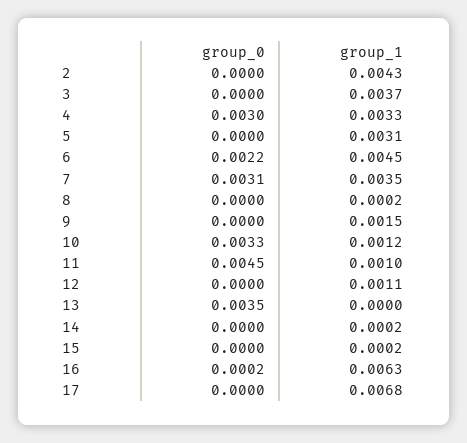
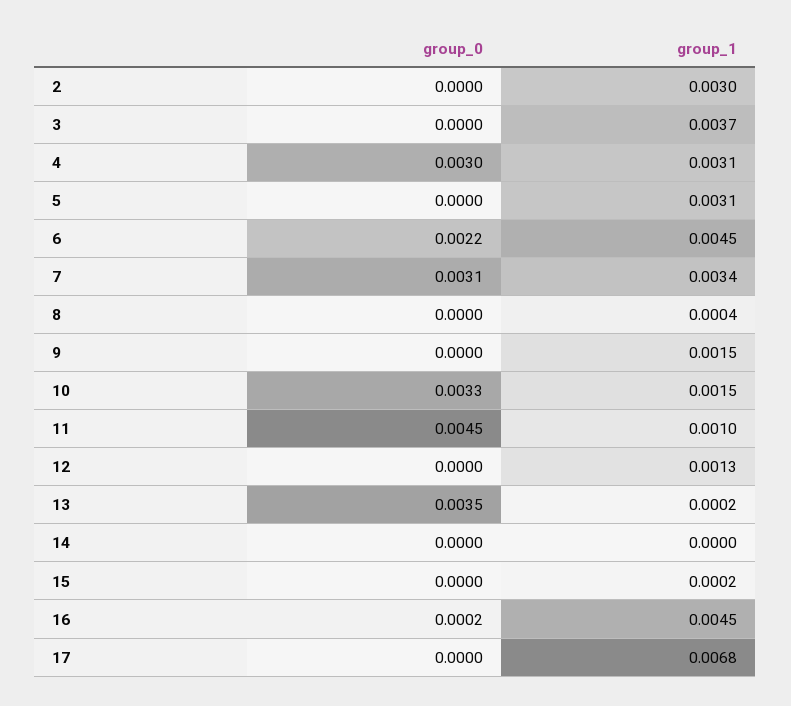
group_1, 2: 0.0043 -> 0.003
group_1, 4: 0.0033 -> 0.0031
group_1, 7: 0.0035 -> 0.0034
group_1, 8: 0.0002 -> 0.0004
group_1, 10: 0.0012 -> 0.0015
group_1, 12: 0.0011 -> 0.0013
group_1, 13: 0 -> 0.0002
group_1, 14: 0.0002 -> 0
group_1, 16: 0.0063 -> 0.0045

